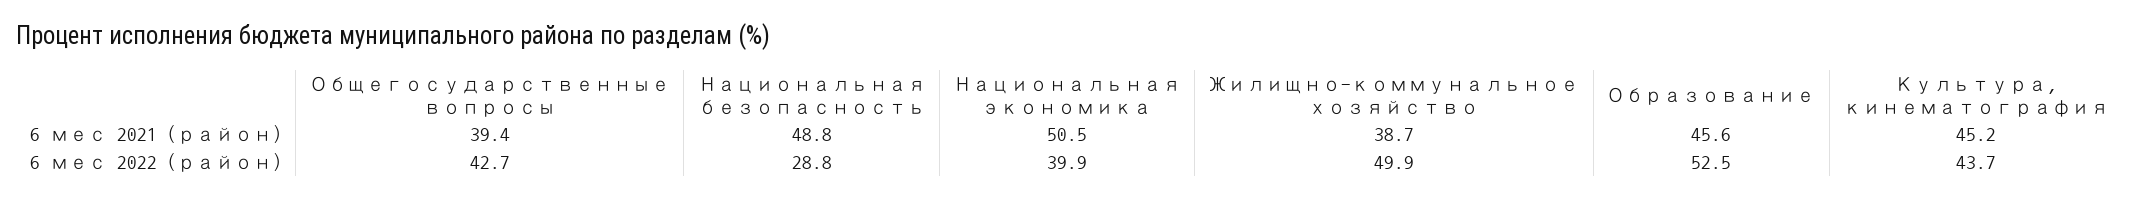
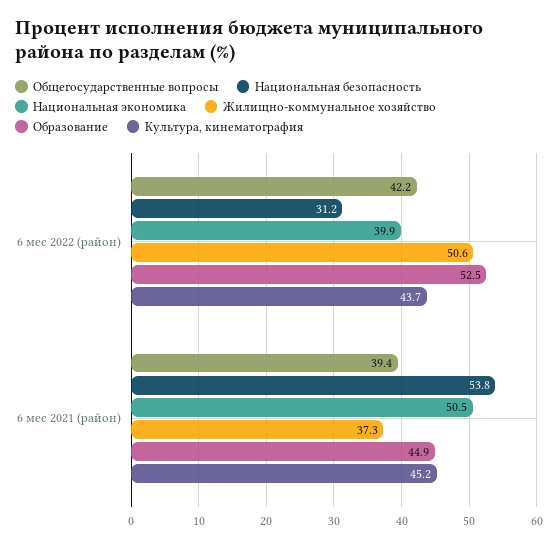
Национальная безопасность, 6 мес 2021 (район): 48.8 -> 53.8
Жилищно-коммунальное хозяйство, 6 мес 2021 (район): 38.7 -> 37.3
Образование, 6 мес 2021 (район): 45.6 -> 44.9
Общегосударственные вопросы, 6 мес 2022 (район): 42.7 -> 42.2
Национальная безопасность, 6 мес 2022 (район): 28.8 -> 31.2
Жилищно-коммунальное хозяйство, 6 мес 2022 (район): 49.9 -> 50.6

